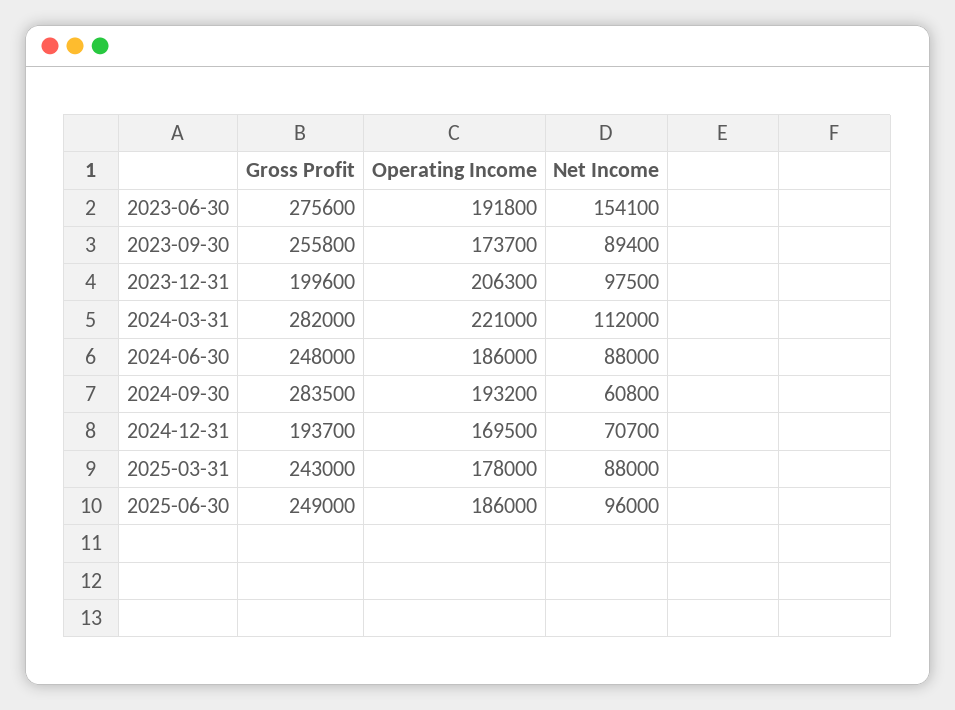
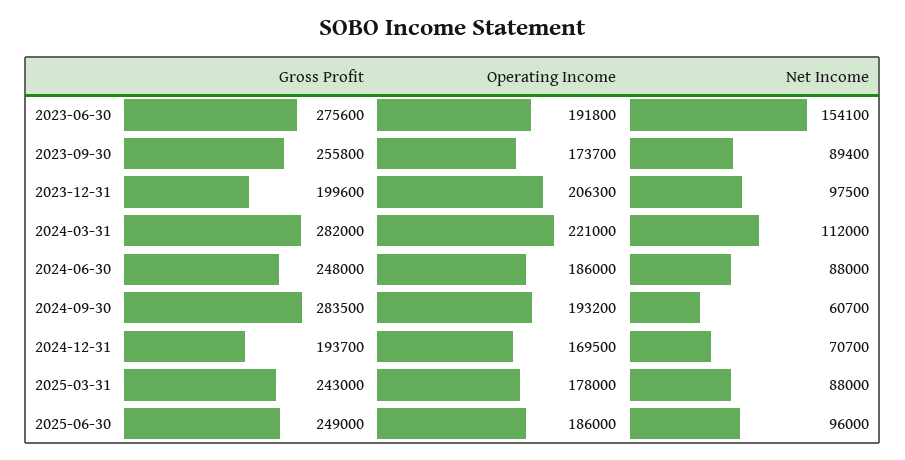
Net Income, 2024-09-30: 60800 -> 60700

